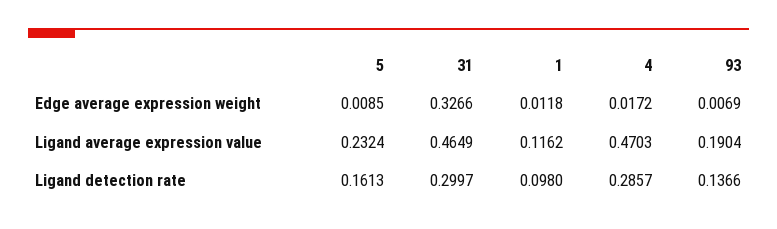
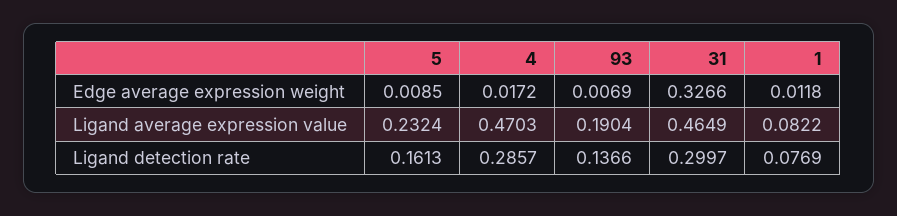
1, Ligand average expression value: 0.1162 -> 0.0822
1, Ligand detection rate: 0.098 -> 0.0769

